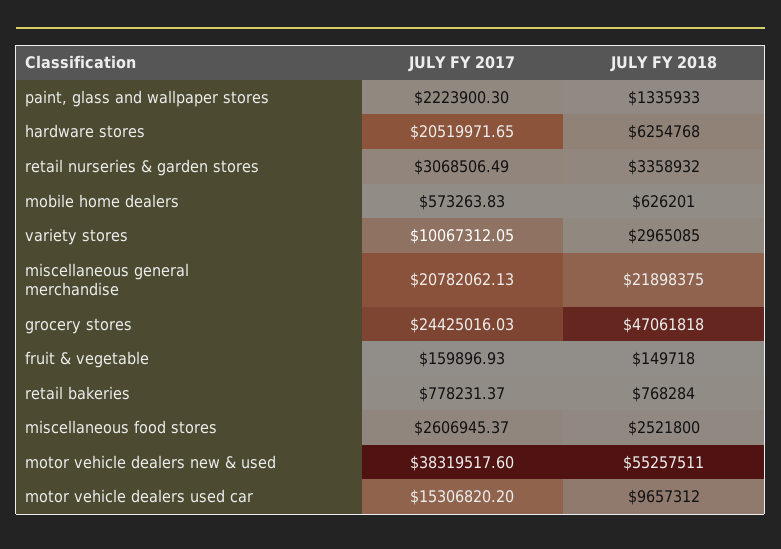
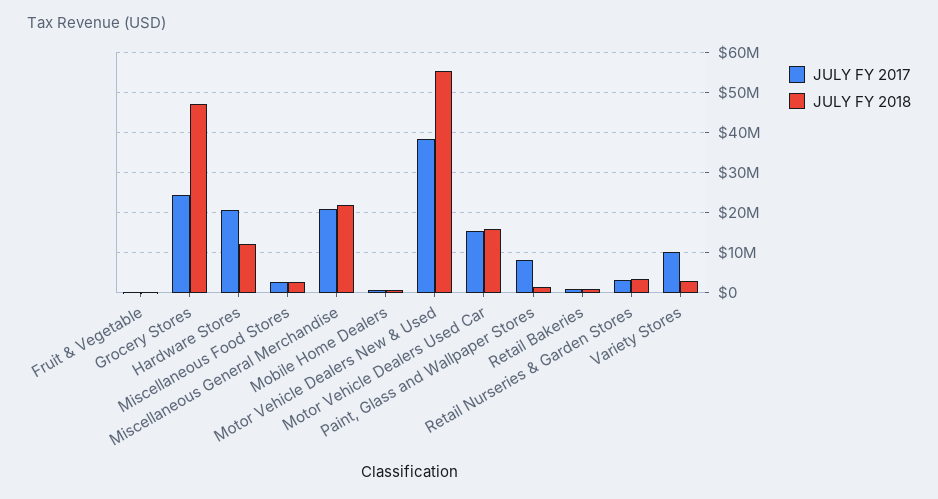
JULY FY 2017, paint, glass and wallpaper stores: 2223900.3 -> 8000000
JULY FY 2018, hardware stores: 6254768 -> 12000000
JULY FY 2018, motor vehicle dealers used car: 9657312 -> 16000000

